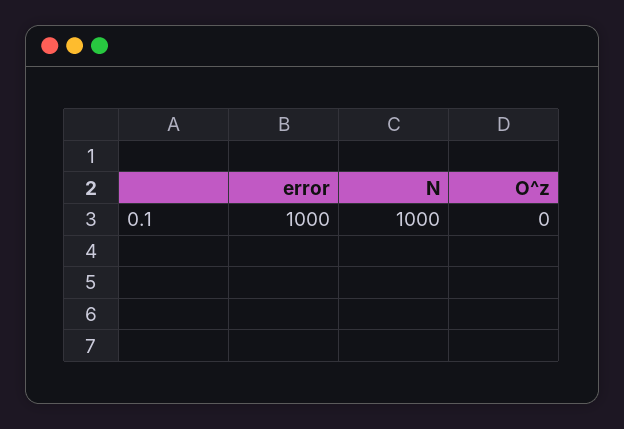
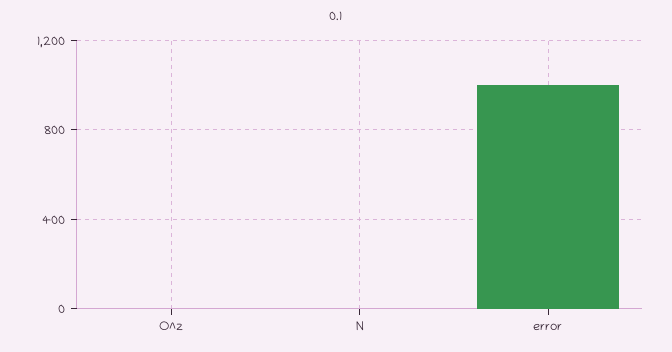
N: 1000 -> 0

